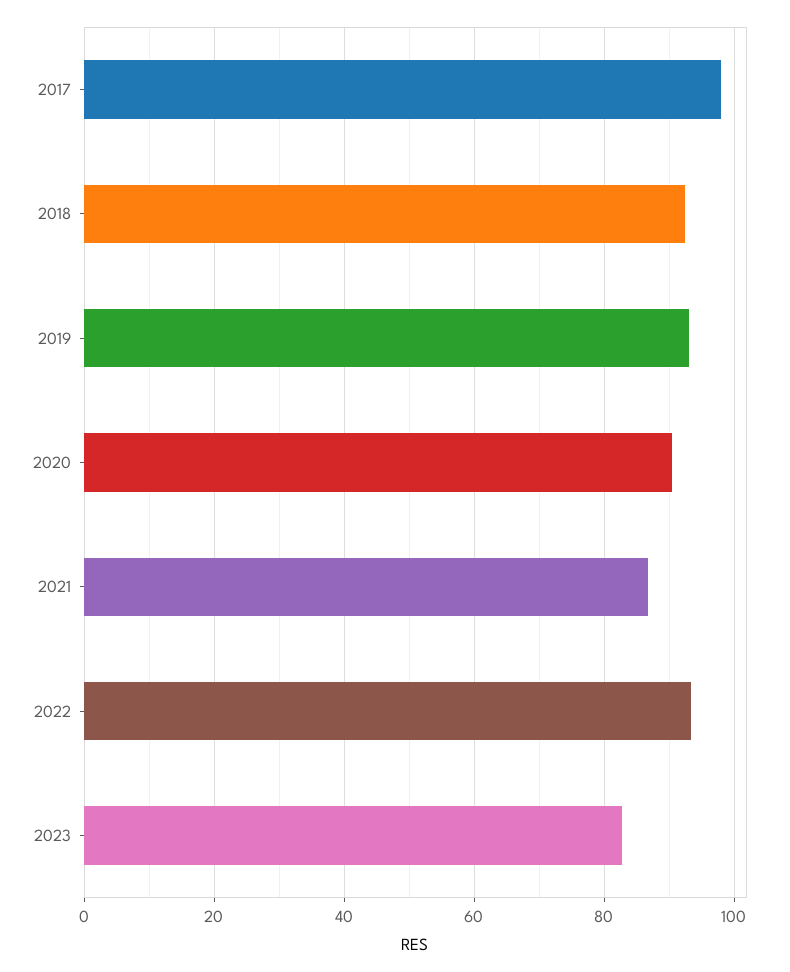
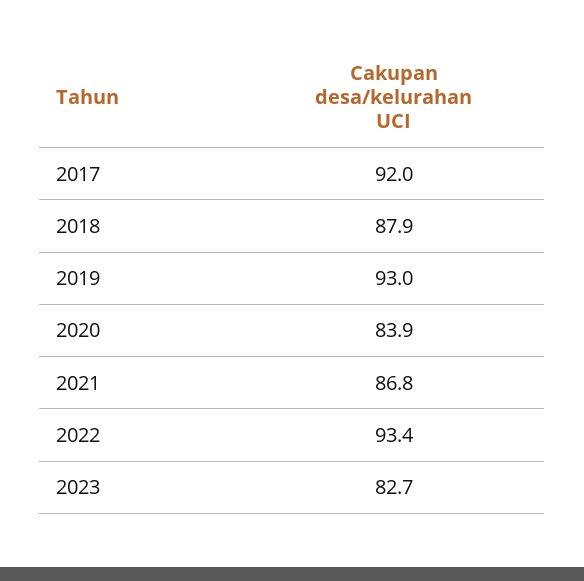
2017: 98 -> 92
2018: 92 -> 87.9
2020: 90 -> 83.9

